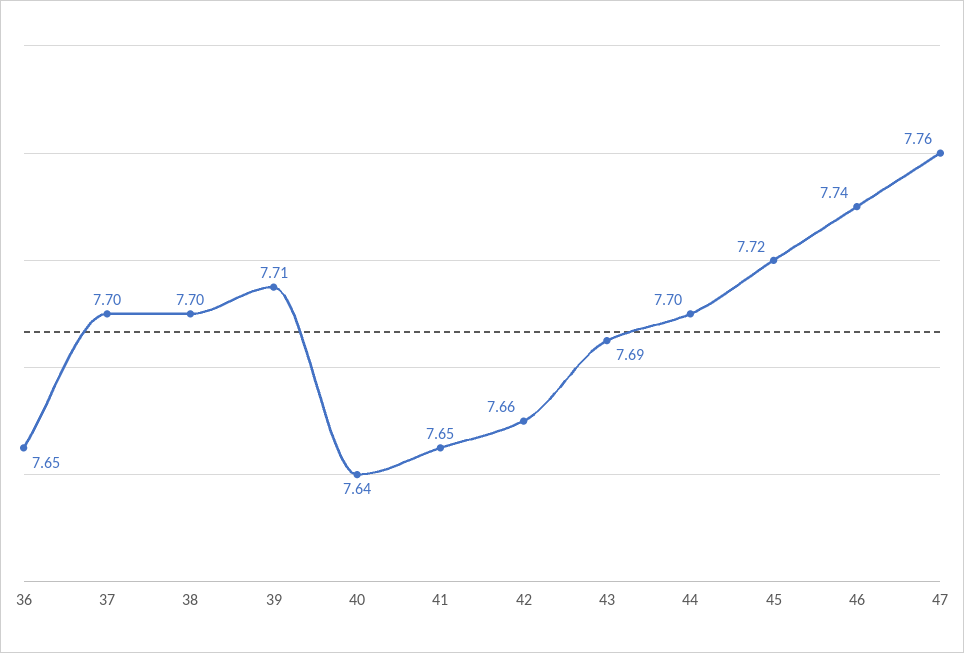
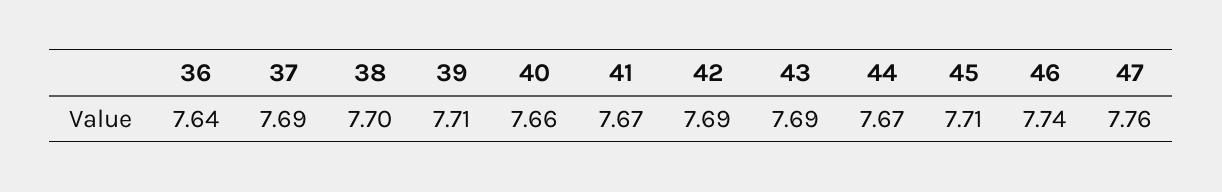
36: 7.65 -> 7.64
37: 7.7 -> 7.69
40: 7.64 -> 7.66
41: 7.65 -> 7.67
42: 7.66 -> 7.69
44: 7.7 -> 7.67
45: 7.72 -> 7.71

